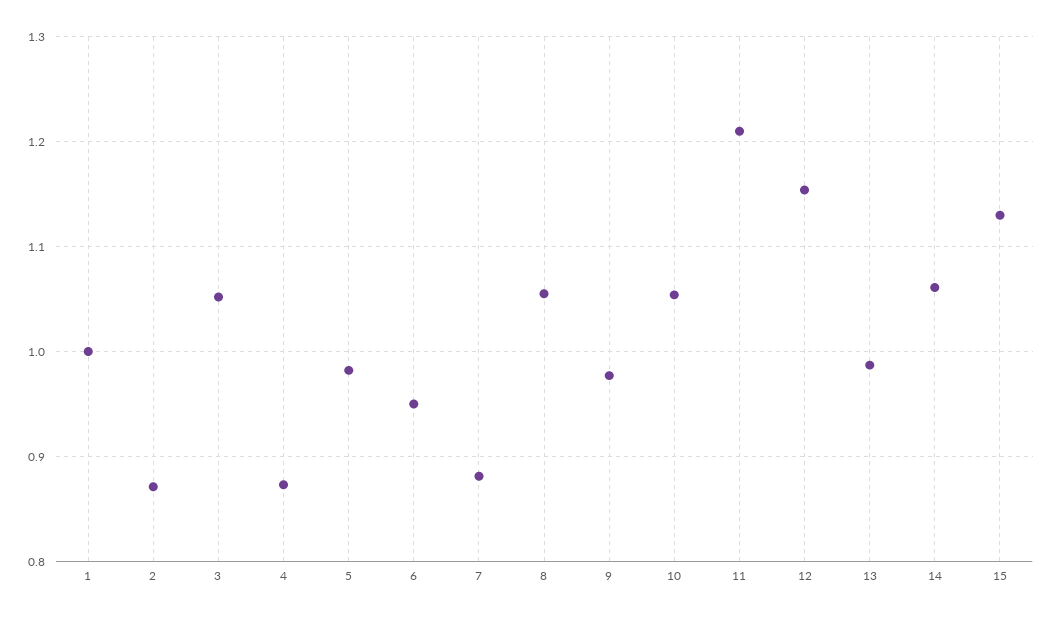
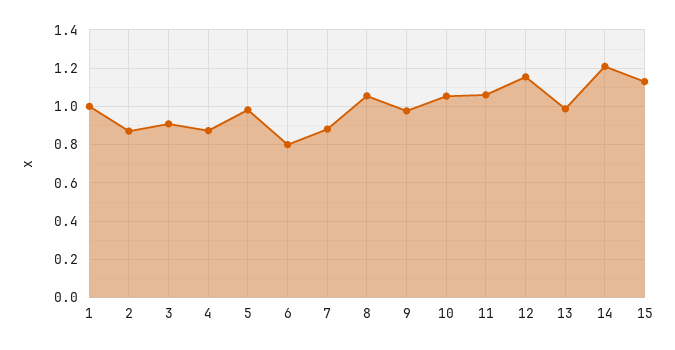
3: 1.05 -> 0.9
6: 0.95 -> 0.8
11: 1.21 -> 1.05
14: 1.06 -> 1.2

